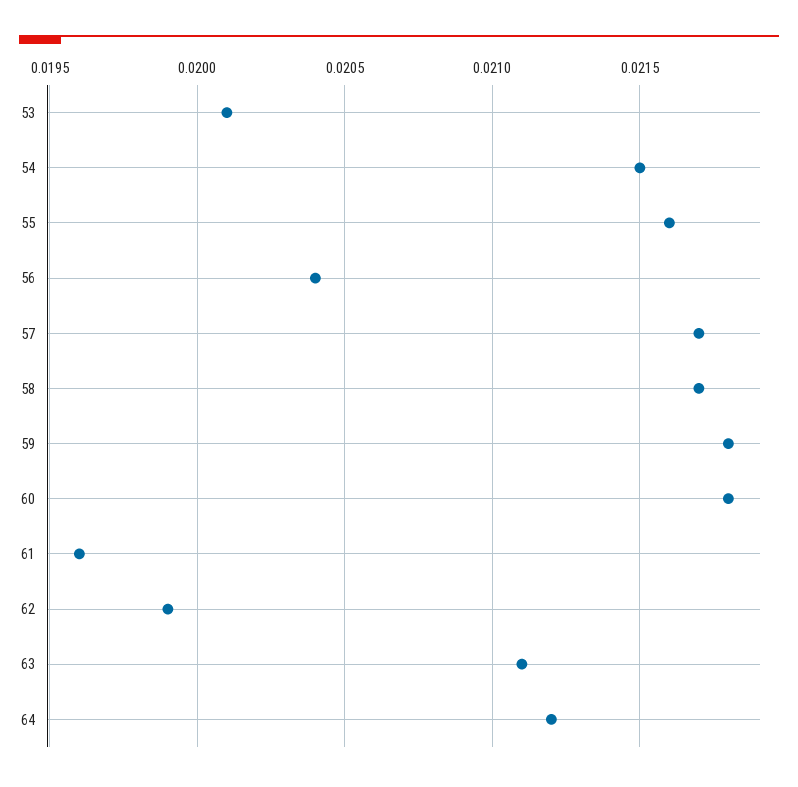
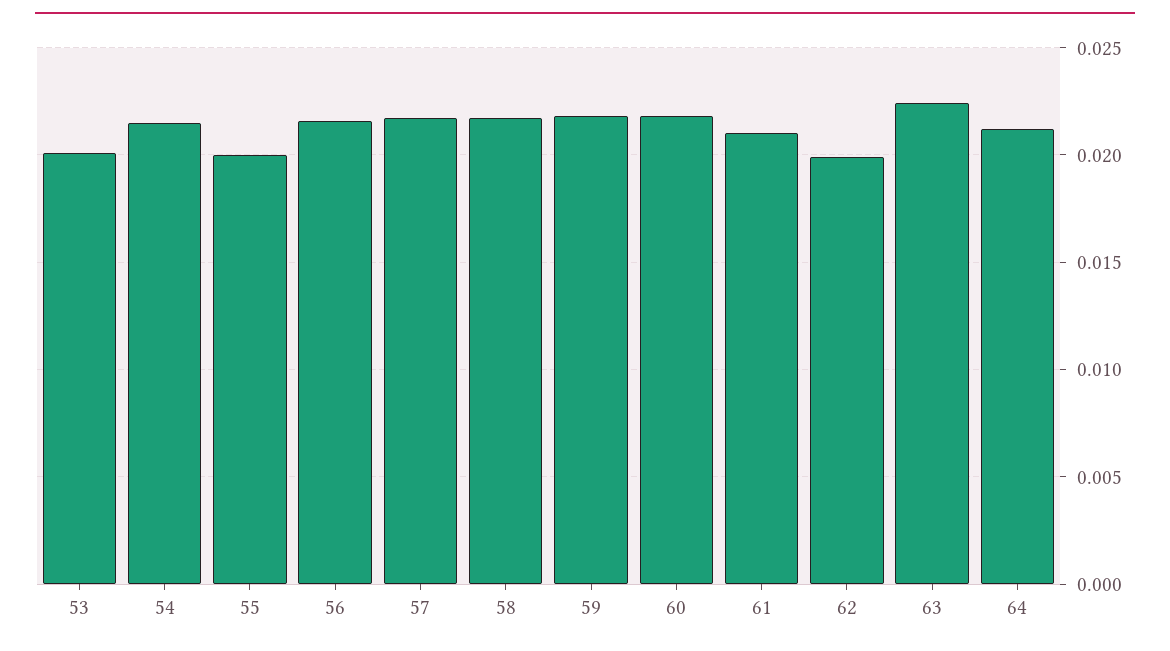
55: 0.0216 -> 0.02
56: 0.0204 -> 0.0215
61: 0.0196 -> 0.021
63: 0.0211 -> 0.0225

